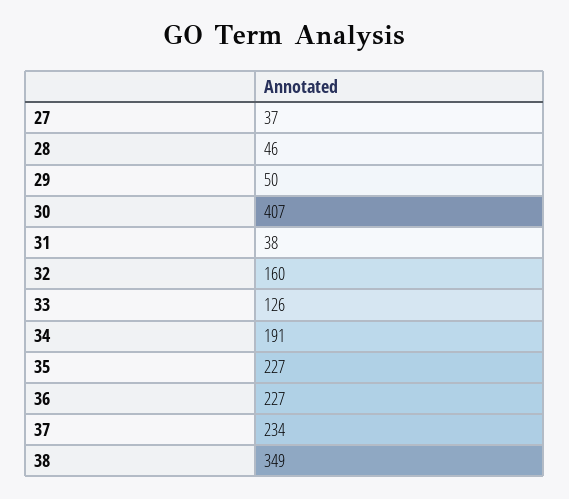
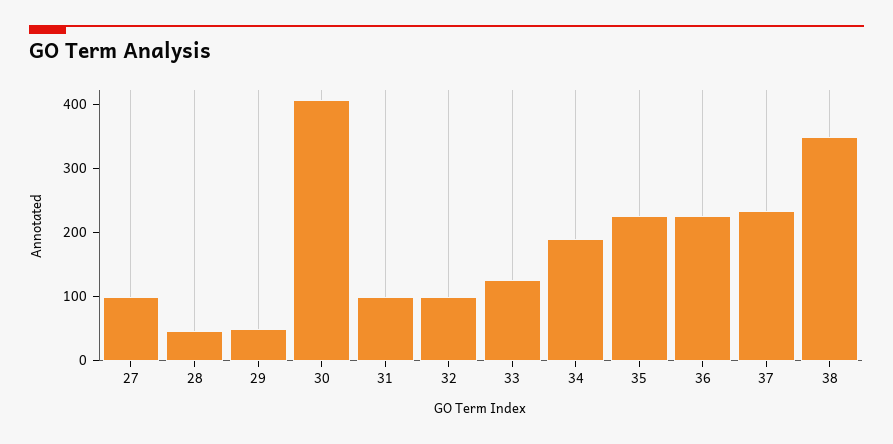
27: 37 -> 100
31: 38 -> 100
32: 160 -> 100

